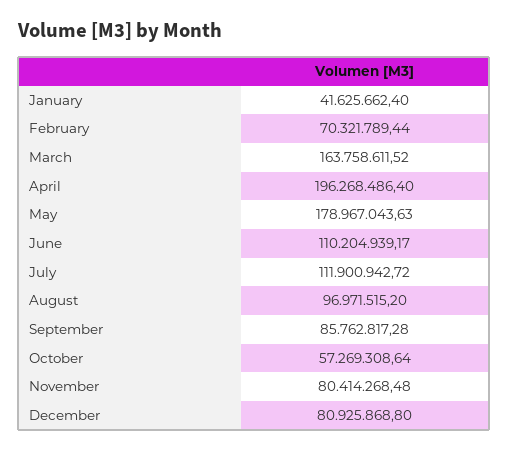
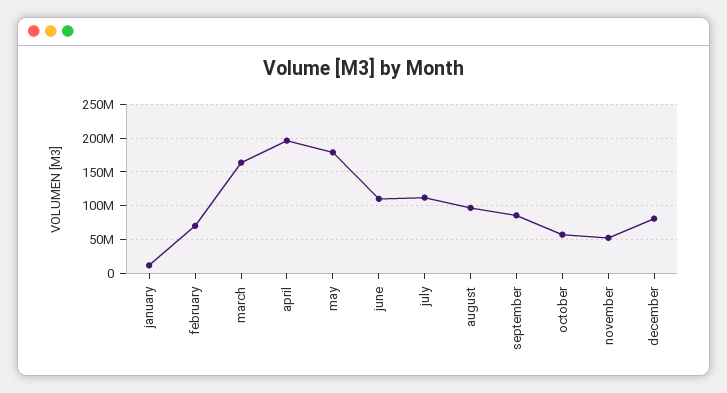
January: 41625662.4 -> 10000000
November: 80414268.48 -> 50000000

